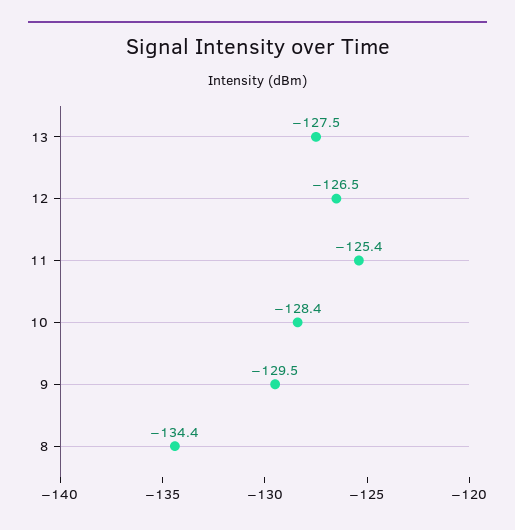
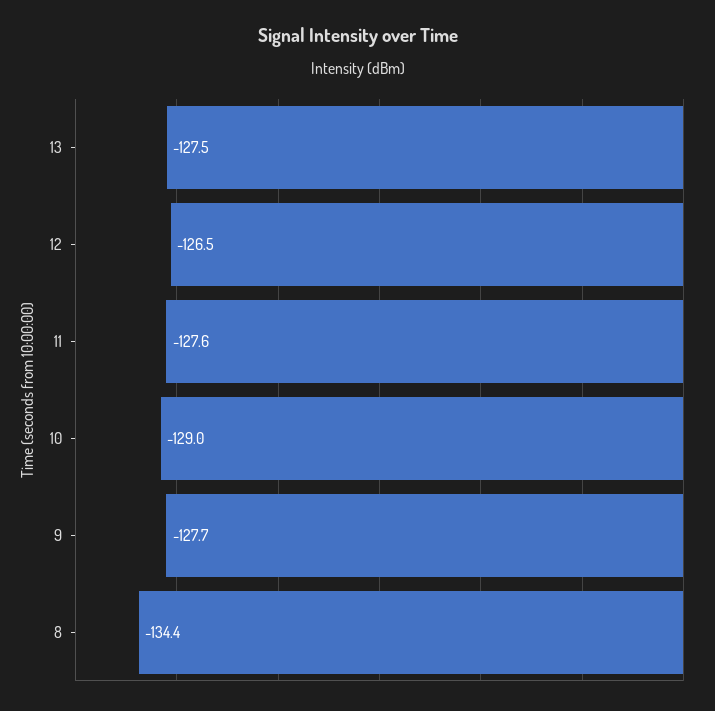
11: -125.4 -> -127.6
10: -128.4 -> -129
9: -129.5 -> -127.7

